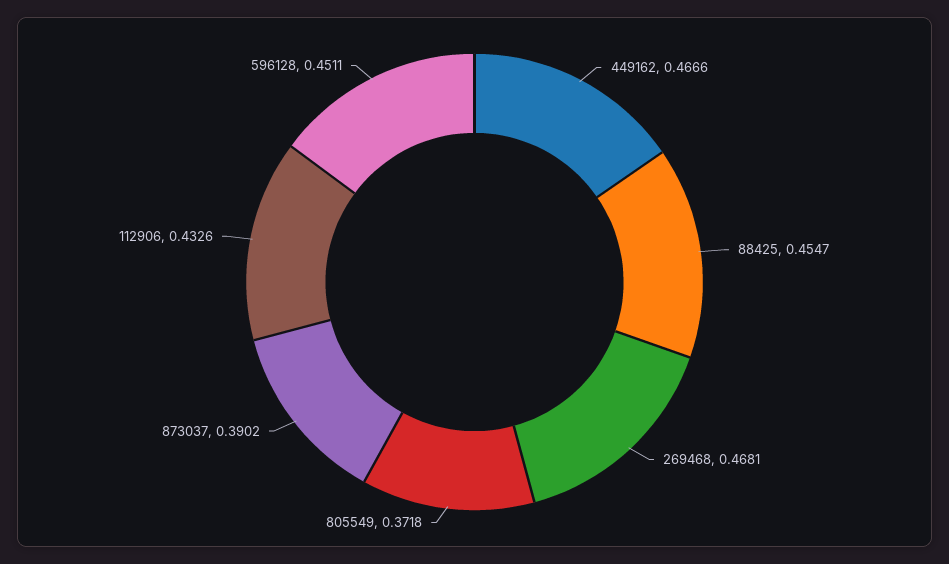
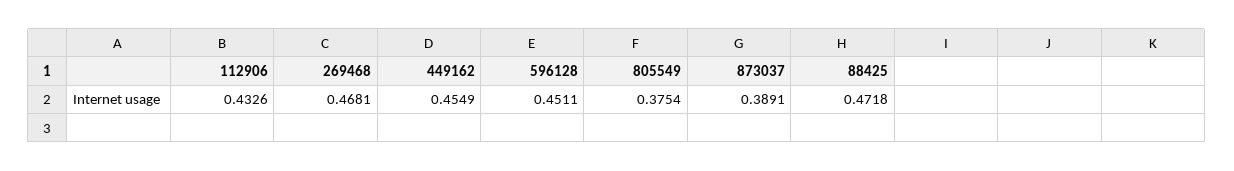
449162: 0.4666 -> 0.4549
88425: 0.4547 -> 0.4718
805549: 0.3718 -> 0.3754
873037: 0.3902 -> 0.3891

